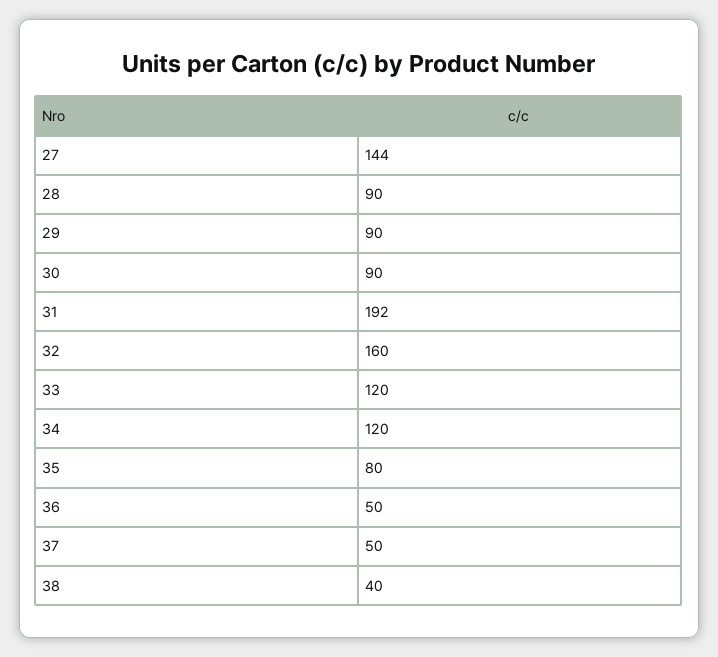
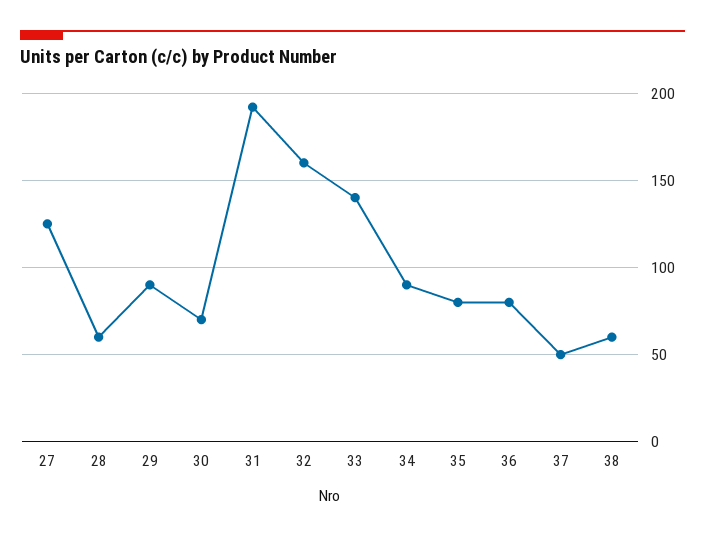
27: 144 -> 125
28: 90 -> 60
30: 90 -> 70
33: 120 -> 140
34: 120 -> 90
36: 50 -> 80
38: 40 -> 60

